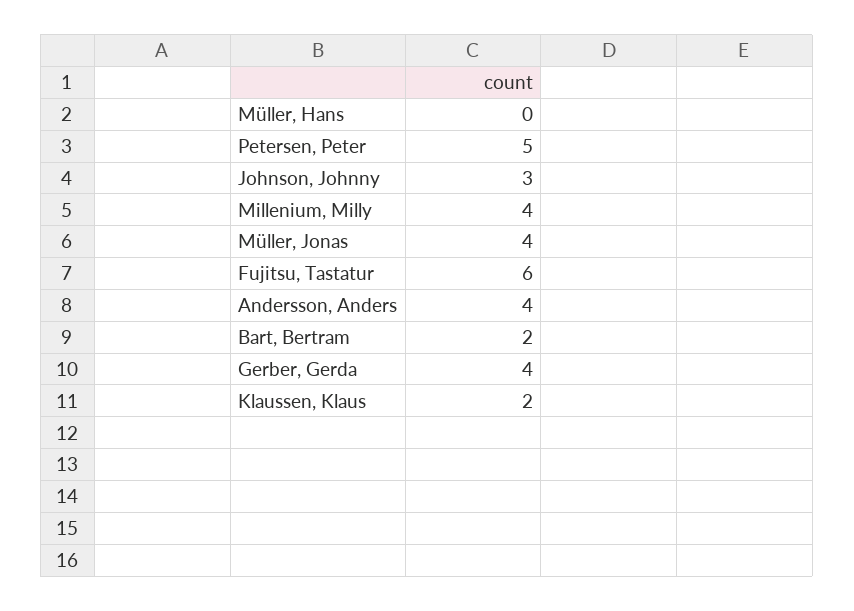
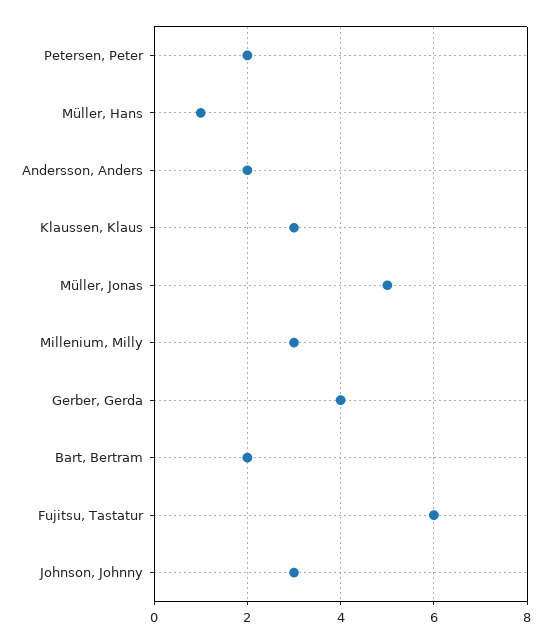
Müller, Hans: 0 -> 1
Petersen, Peter: 5 -> 2
Millenium, Milly: 4 -> 3
Müller, Jonas: 4 -> 5
Andersson, Anders: 4 -> 2
Klaussen, Klaus: 2 -> 3

